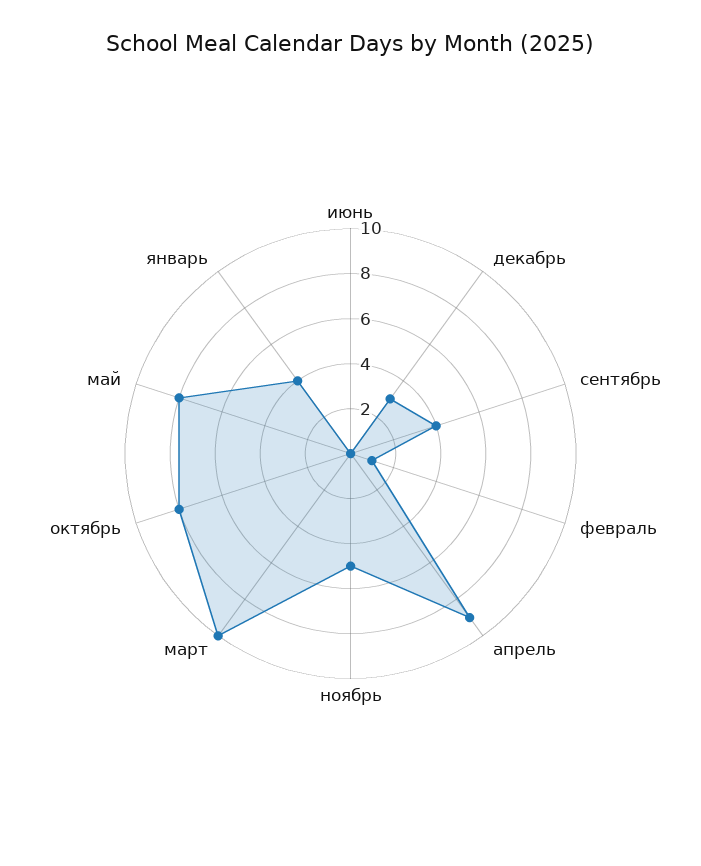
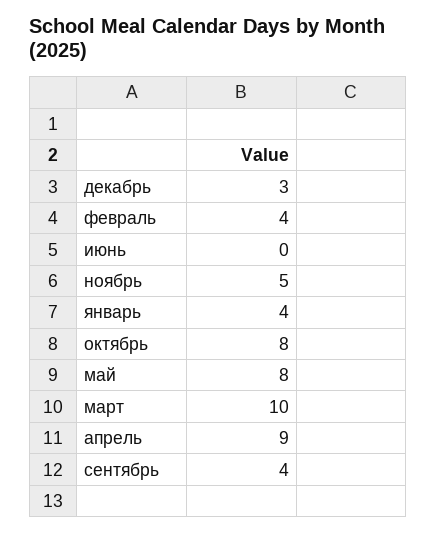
февраль: 1 -> 4

